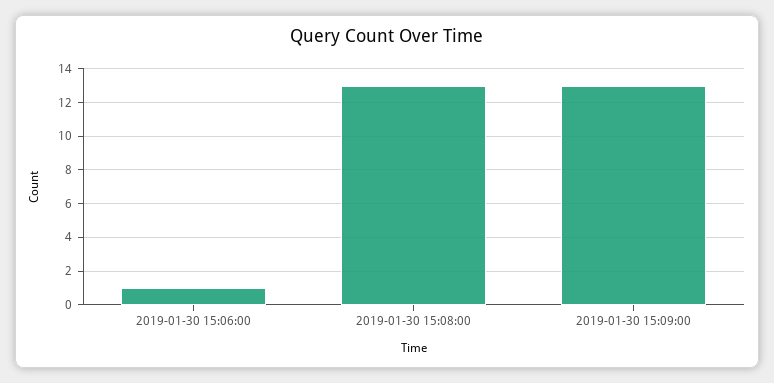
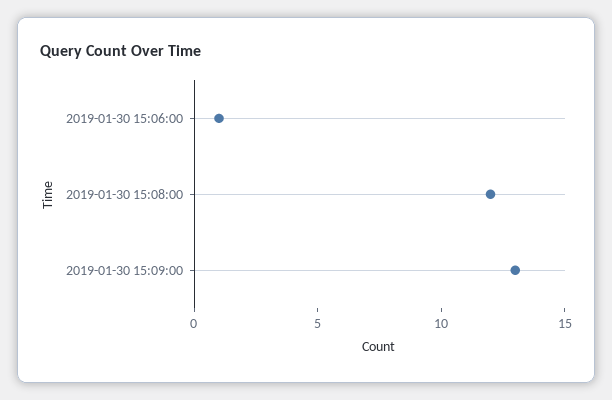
2019-01-30 15:08:00: 13 -> 12

